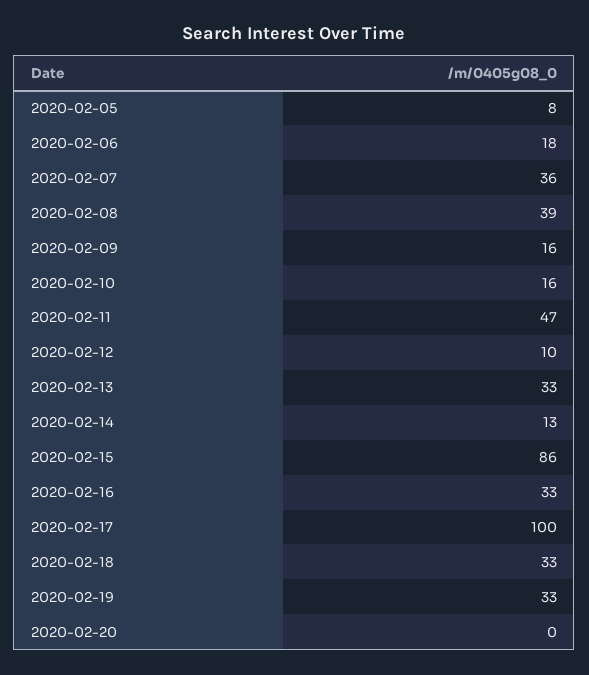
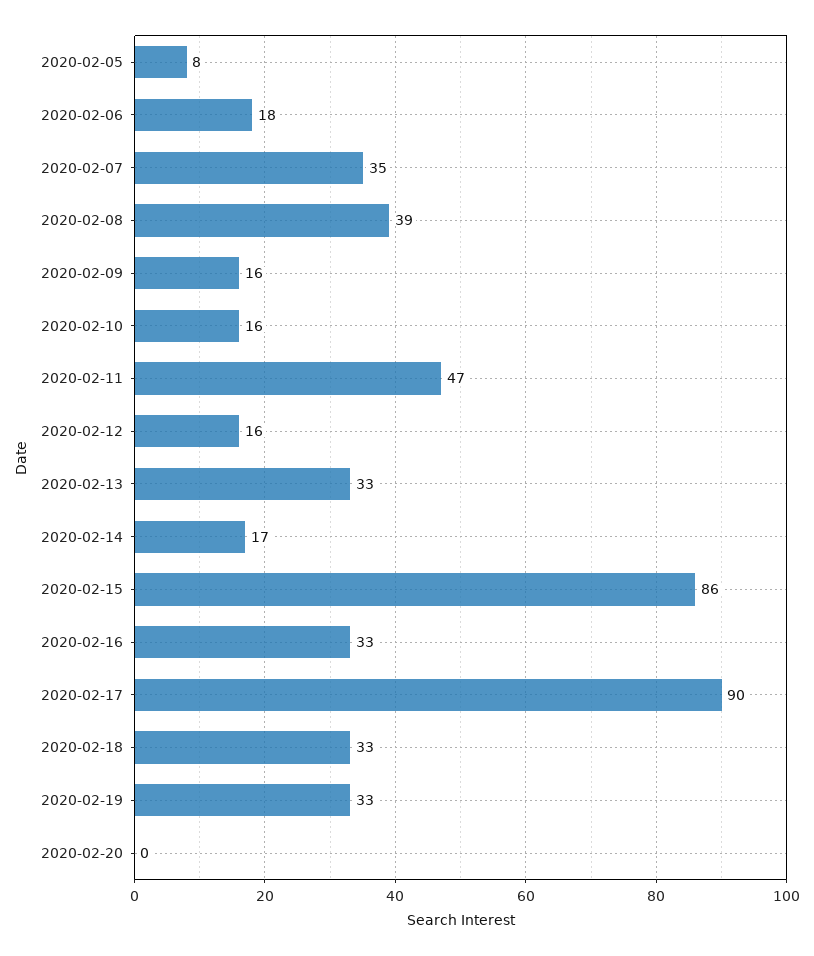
2020-02-07: 36 -> 35
2020-02-12: 10 -> 16
2020-02-14: 13 -> 17
2020-02-17: 100 -> 90

